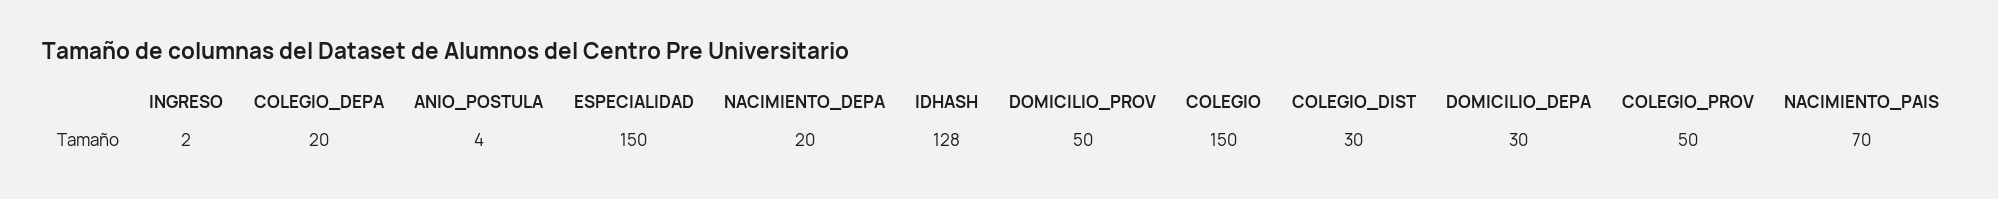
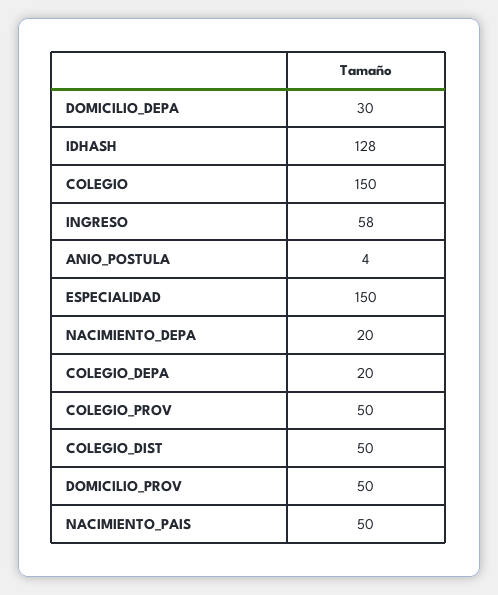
INGRESO: 2 -> 58
COLEGIO_DIST: 30 -> 50
NACIMIENTO_PAIS: 70 -> 50

